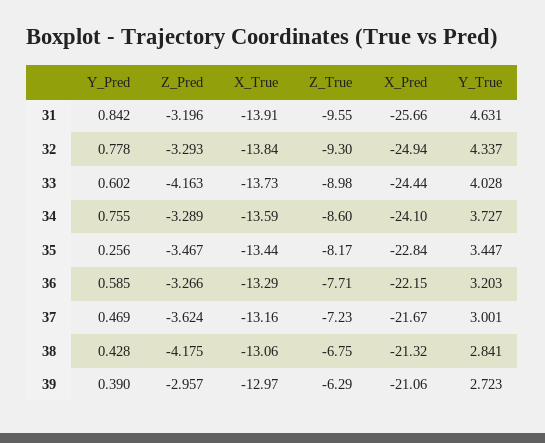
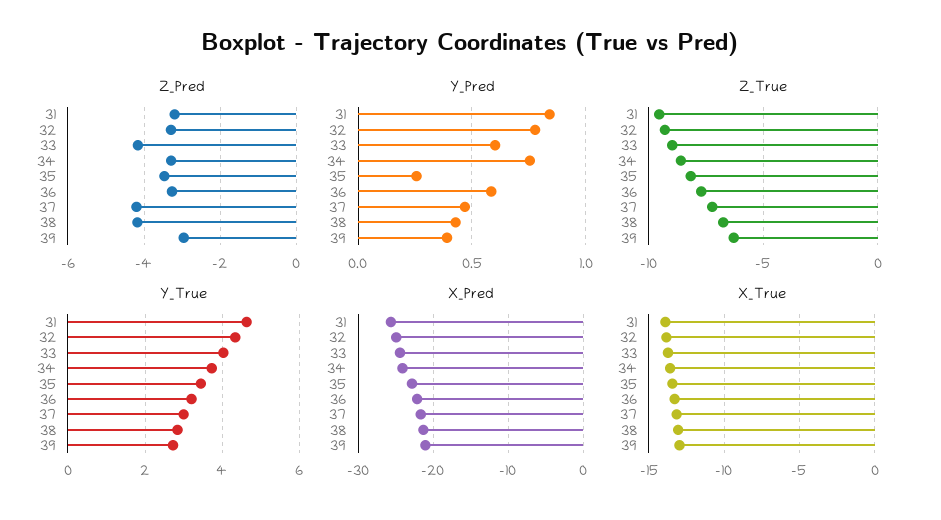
Z_Pred, 37: -3.624 -> -4.2

